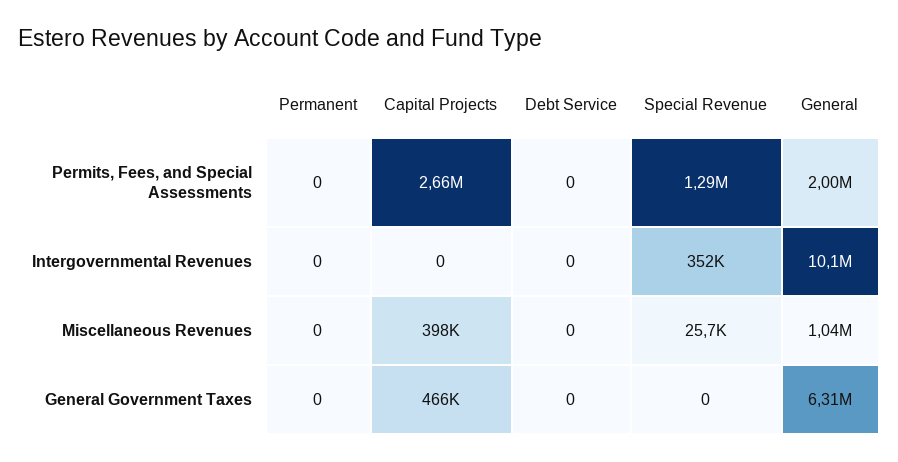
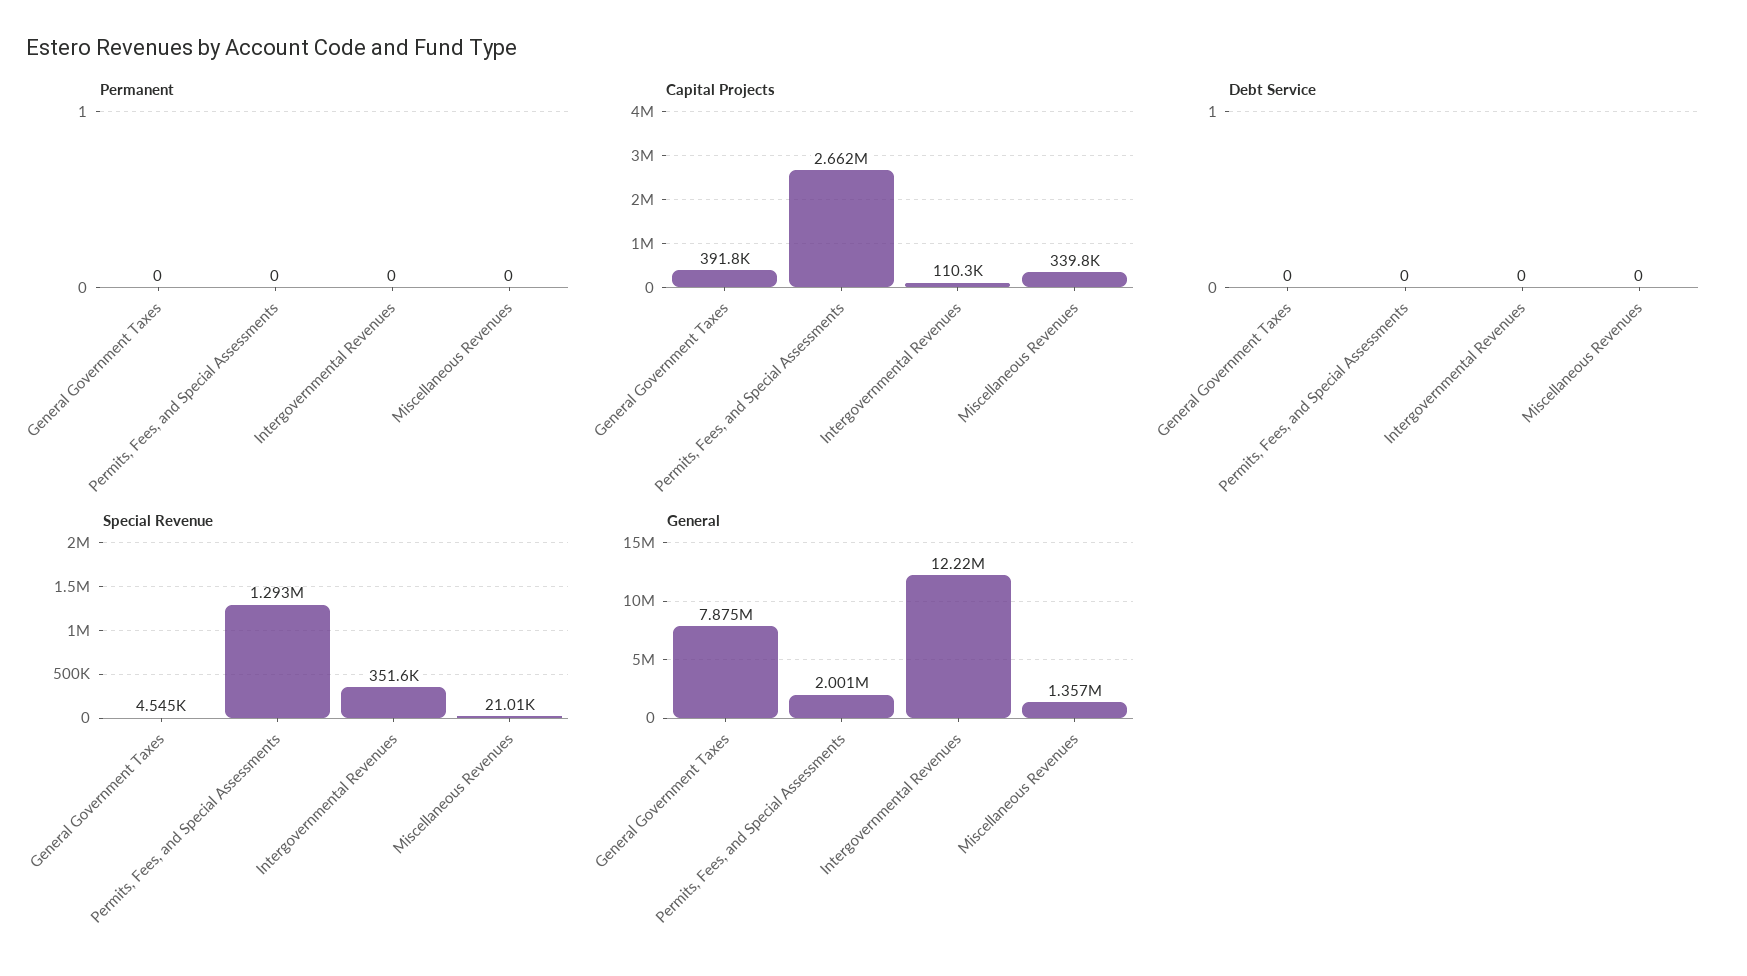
Capital Projects, Intergovernmental Revenues: 0 -> 110300
General, Intergovernmental Revenues: 10100000 -> 12220000
Capital Projects, Miscellaneous Revenues: 398000 -> 339800
Special Revenue, Miscellaneous Revenues: 25700 -> 21010
General, Miscellaneous Revenues: 1040000 -> 1357000
Capital Projects, General Government Taxes: 466000 -> 391800
Special Revenue, General Government Taxes: 0 -> 4545
General, General Government Taxes: 6310000 -> 7875000

